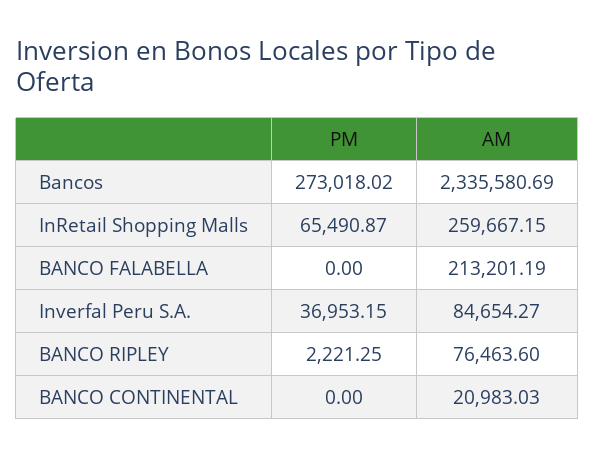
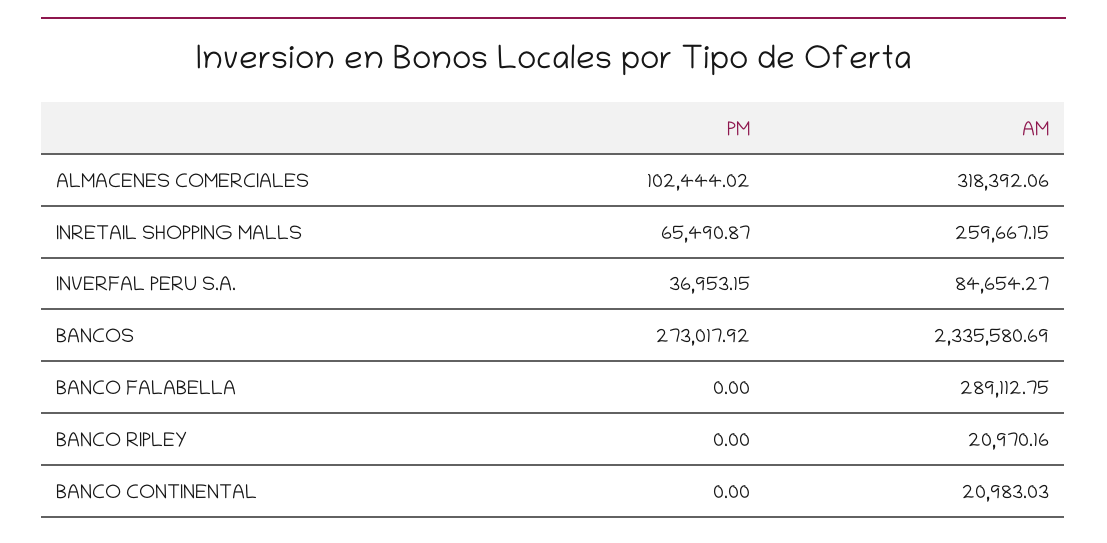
PM, Bancos: 273018.02 -> 273017.92
AM, BANCO FALABELLA: 213201.19 -> 289112.75
PM, BANCO RIPLEY: 2221.25 -> 0
AM, BANCO RIPLEY: 76463.6 -> 20970.16
PM, ALMACENES COMERCIALES: none -> 102444.02
AM, ALMACENES COMERCIALES: none -> 318392.06

